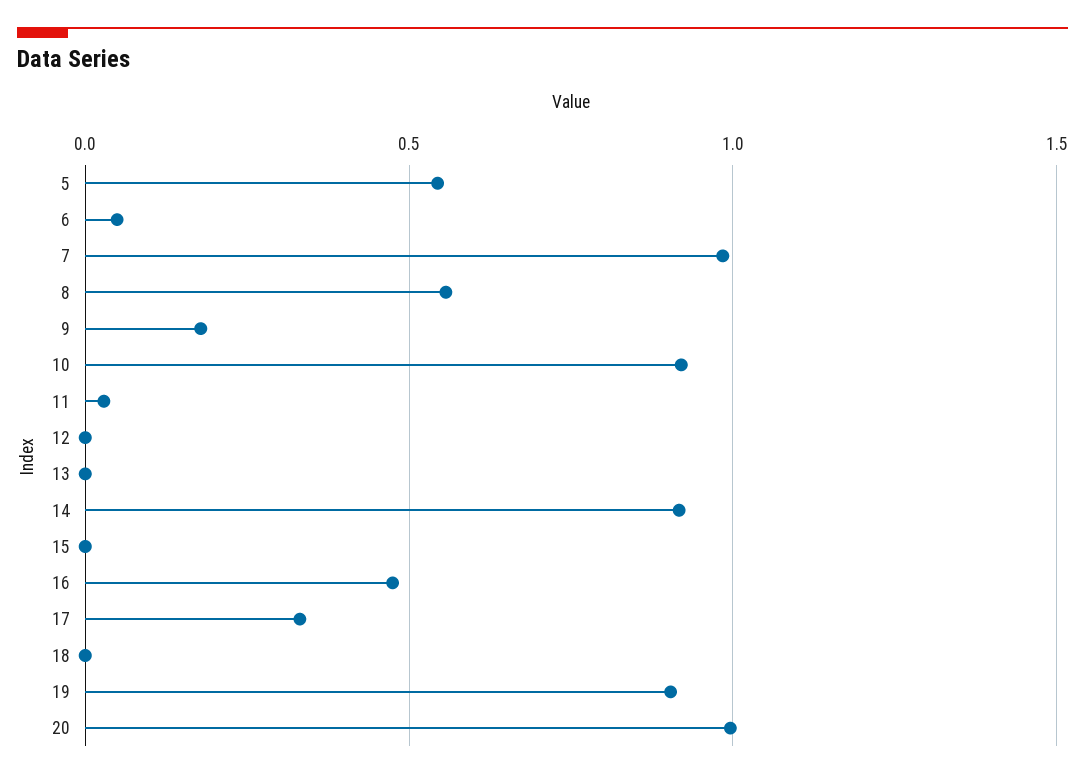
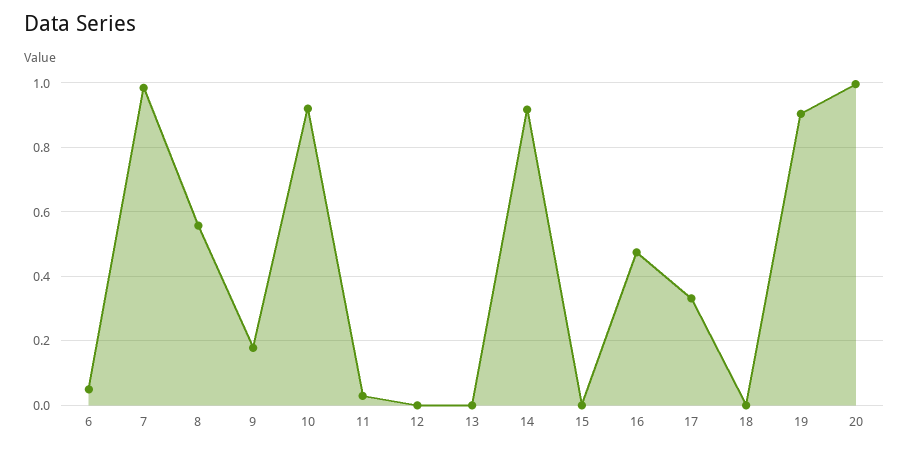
5: 0.55 -> none

